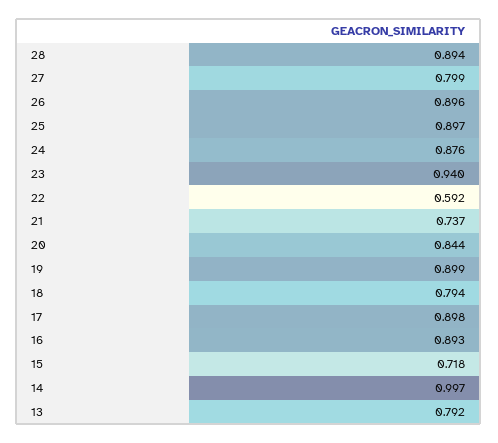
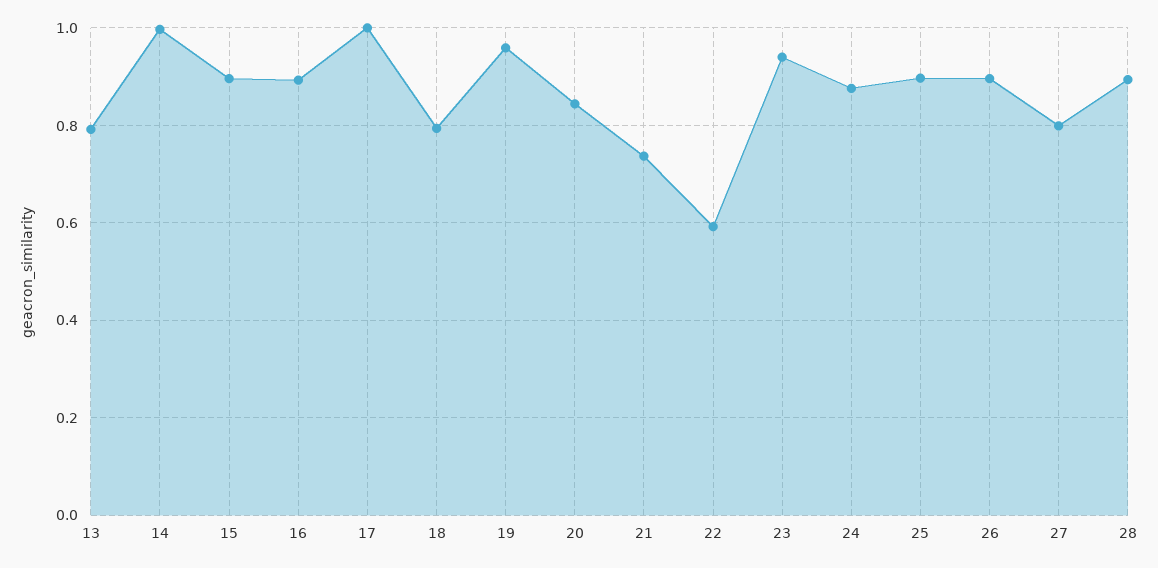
19: 0.899 -> 0.96
17: 0.898 -> 1
15: 0.718 -> 0.9

